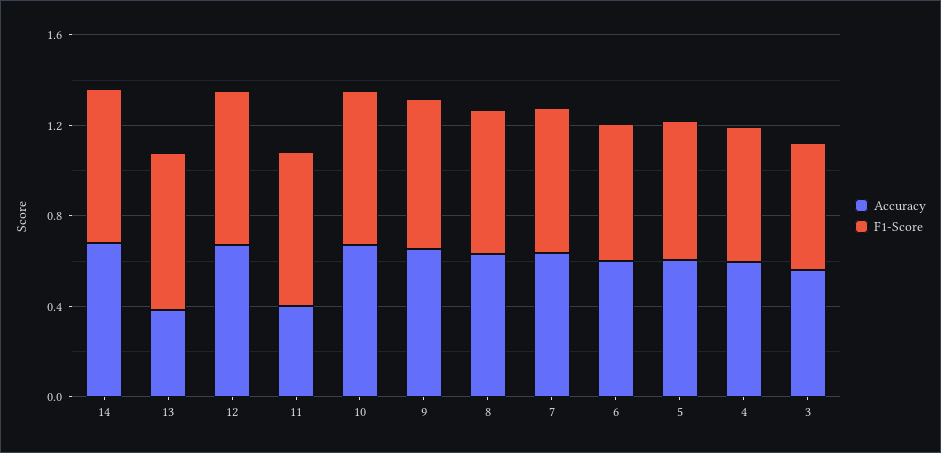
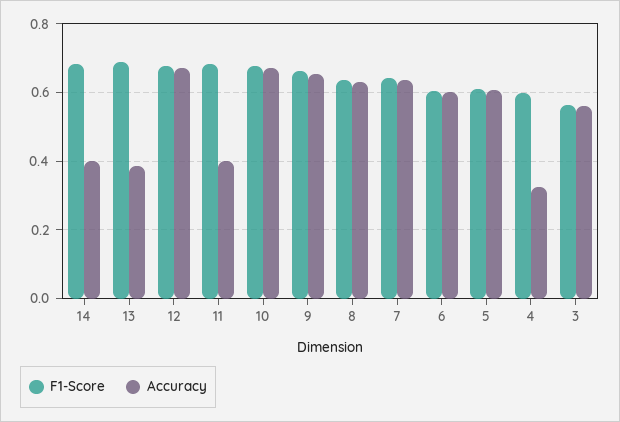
Accuracy, 14: 0.7 -> 0.4
Accuracy, 4: 0.6 -> 0.32

